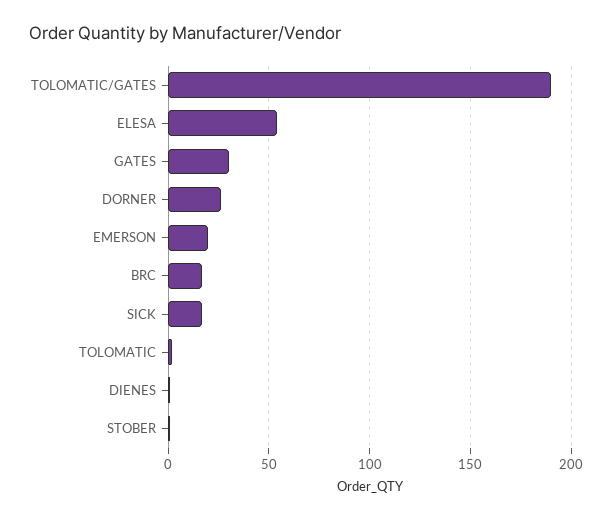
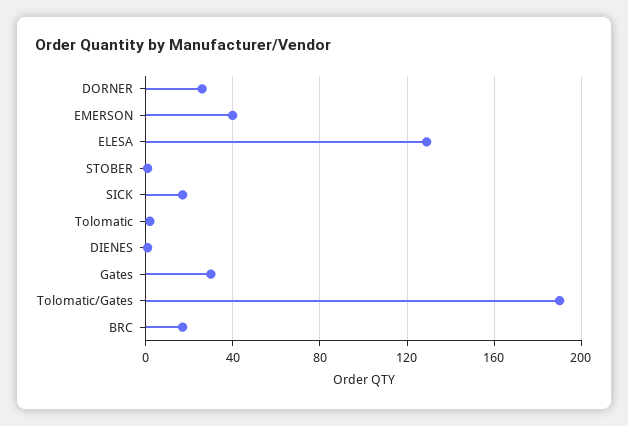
ELESA: 55 -> 130
EMERSON: 20 -> 40

